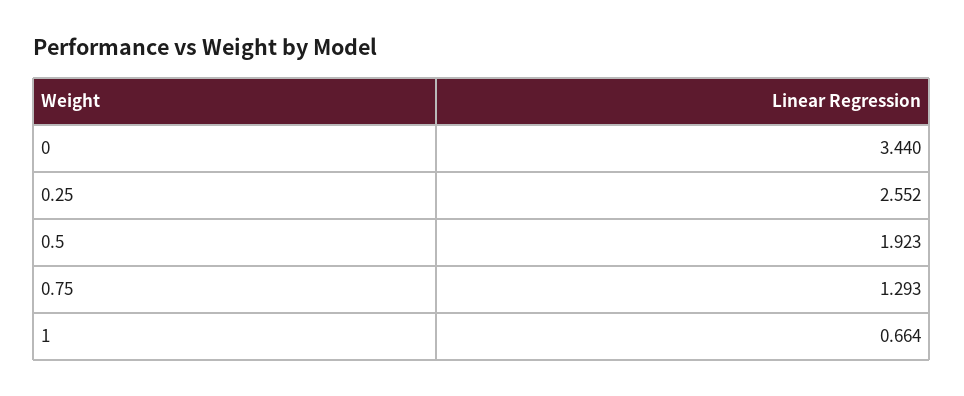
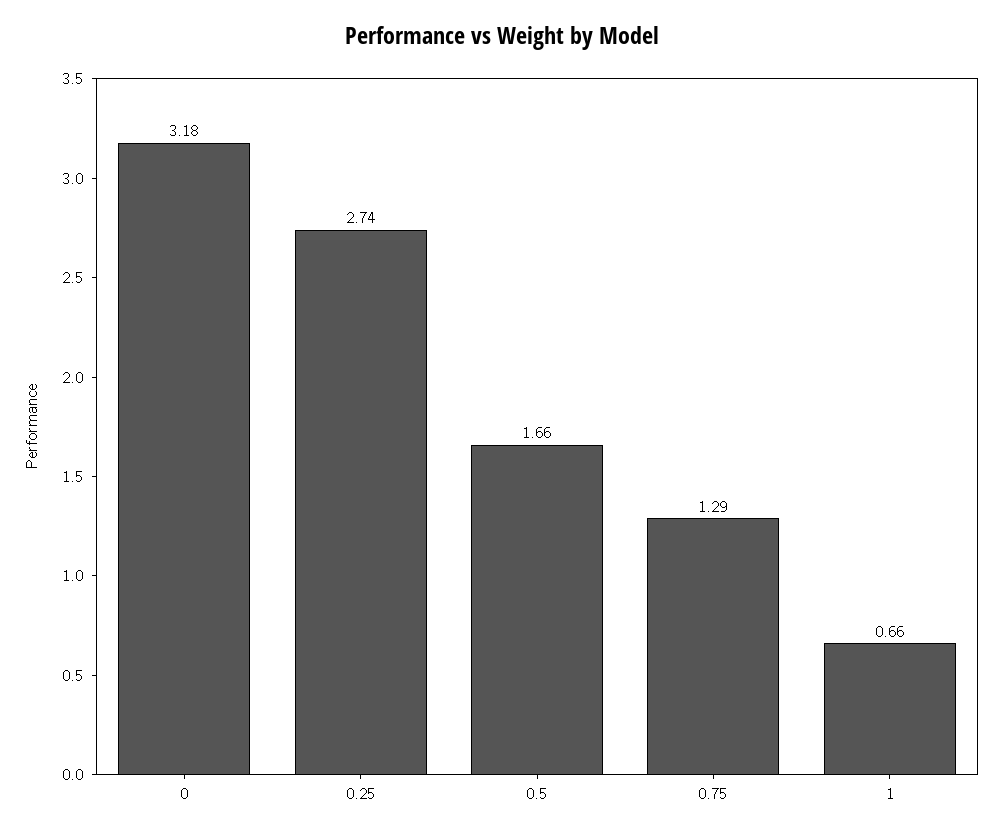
0: 3.44 -> 3.18
0.25: 2.552 -> 2.74
0.5: 1.923 -> 1.66

